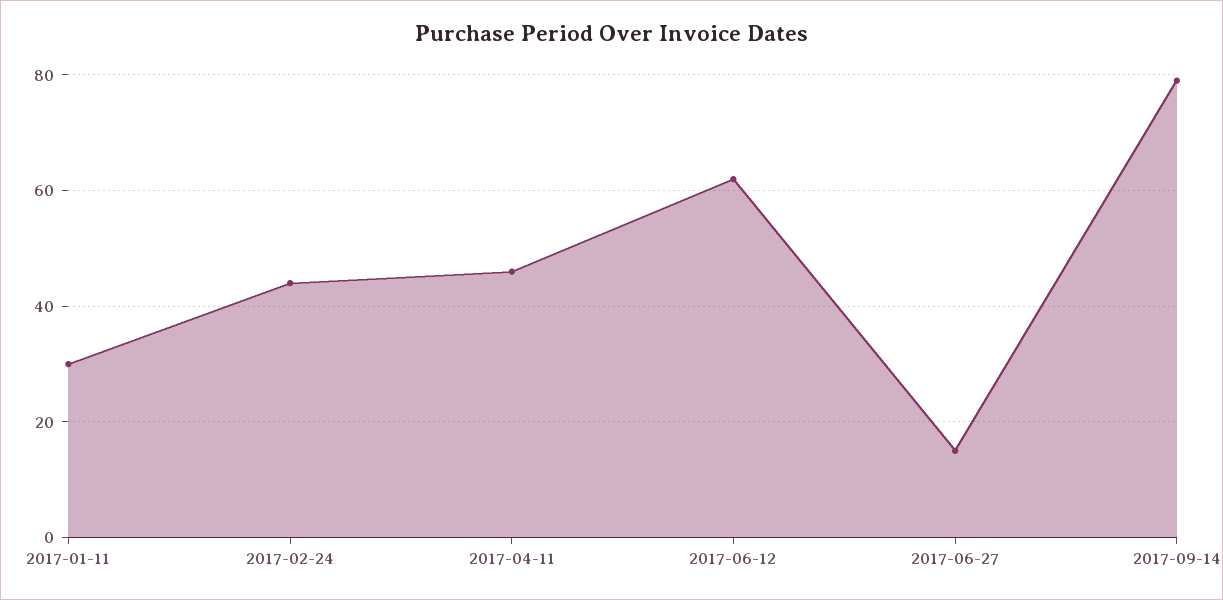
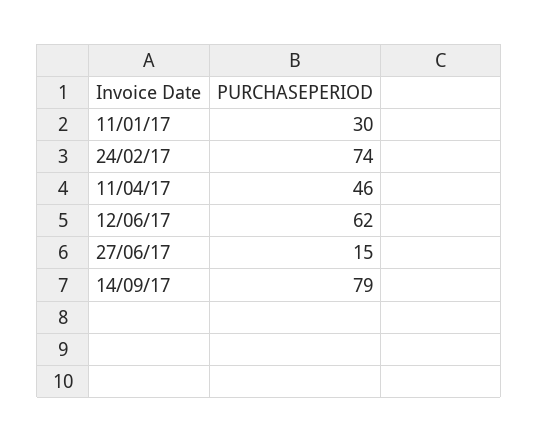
2017-02-24: 45 -> 74

